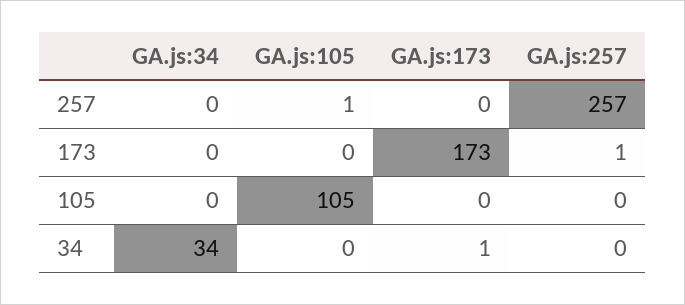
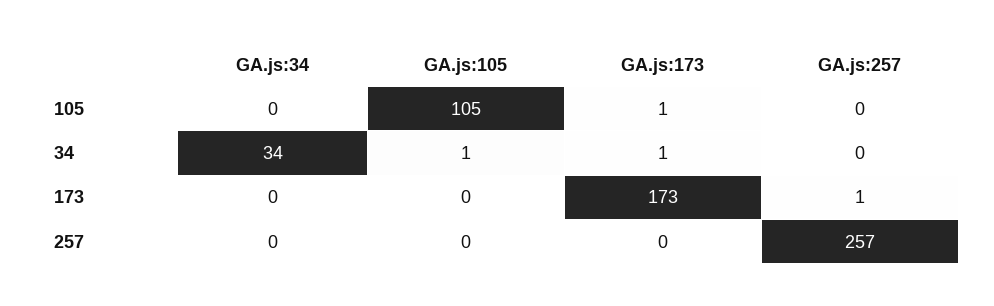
GA.js:105, 257: 1 -> 0
GA.js:173, 105: 0 -> 1
GA.js:105, 34: 0 -> 1

